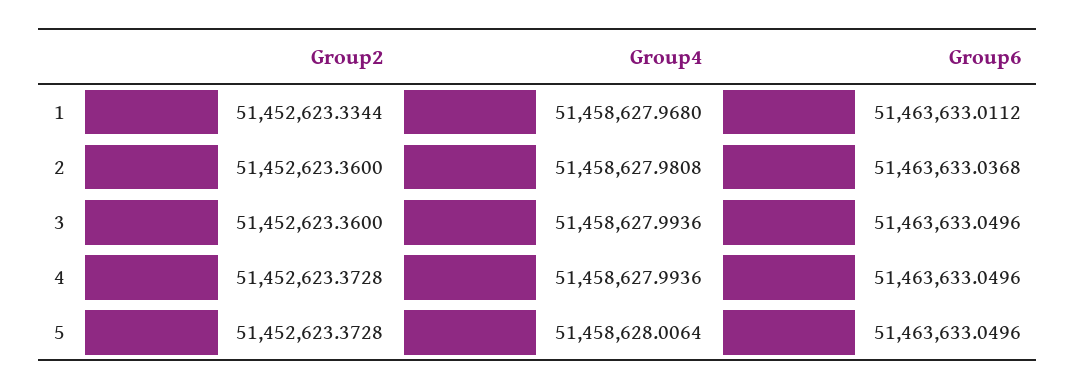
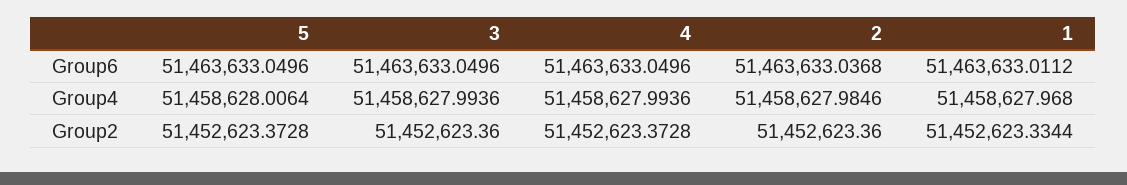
Group4, 2: 51458627.9808 -> 51458627.9846

